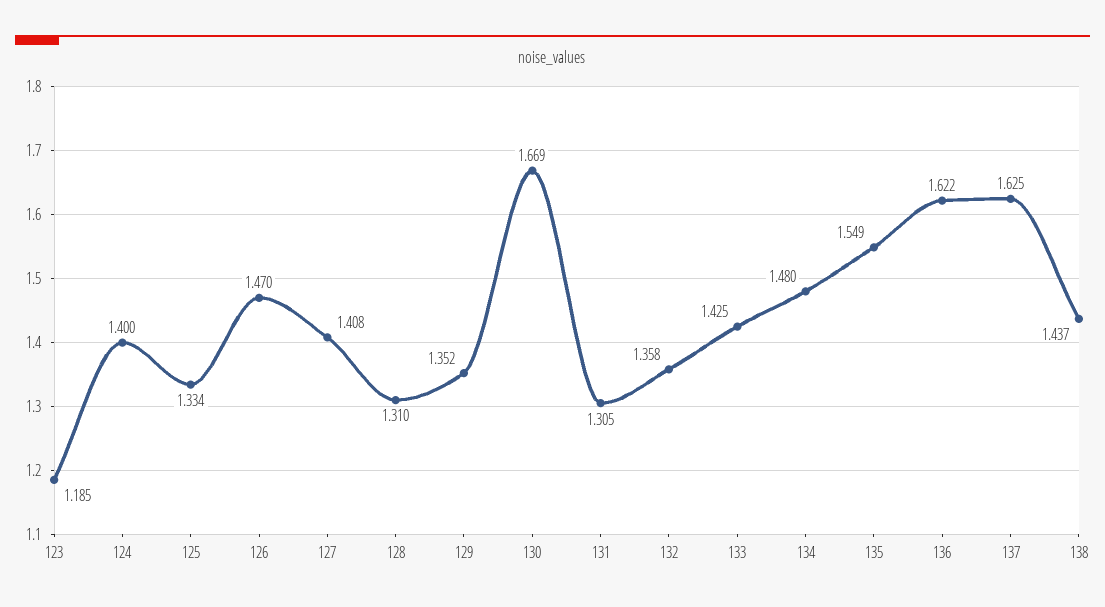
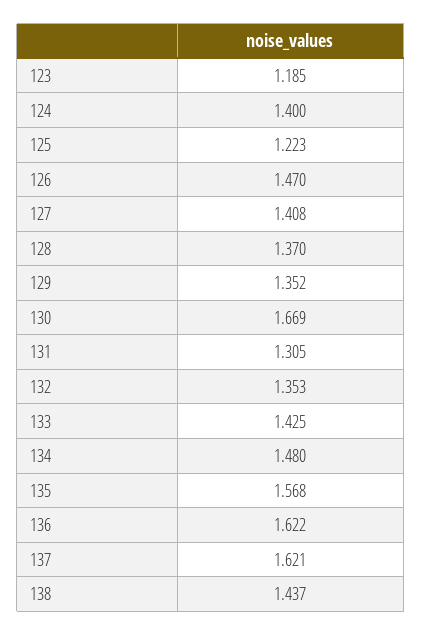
125: 1.334 -> 1.223
128: 1.31 -> 1.37
132: 1.358 -> 1.353
135: 1.549 -> 1.568
137: 1.625 -> 1.621

